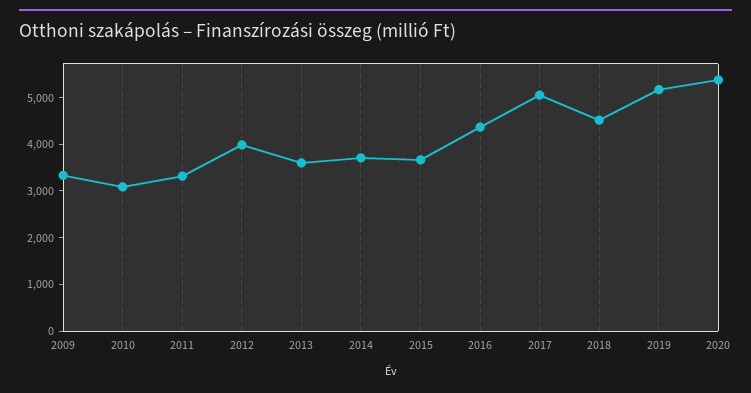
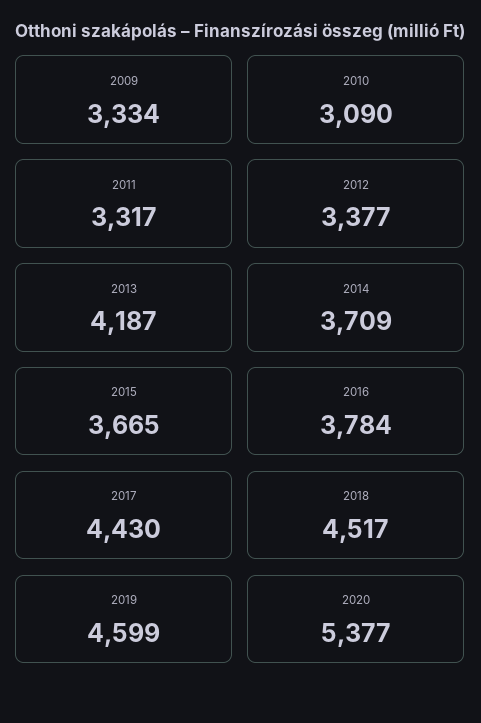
2012: 4000 -> 3377
2013: 3600 -> 4187
2016: 4400 -> 3784
2017: 5000 -> 4430
2019: 5200 -> 4599

